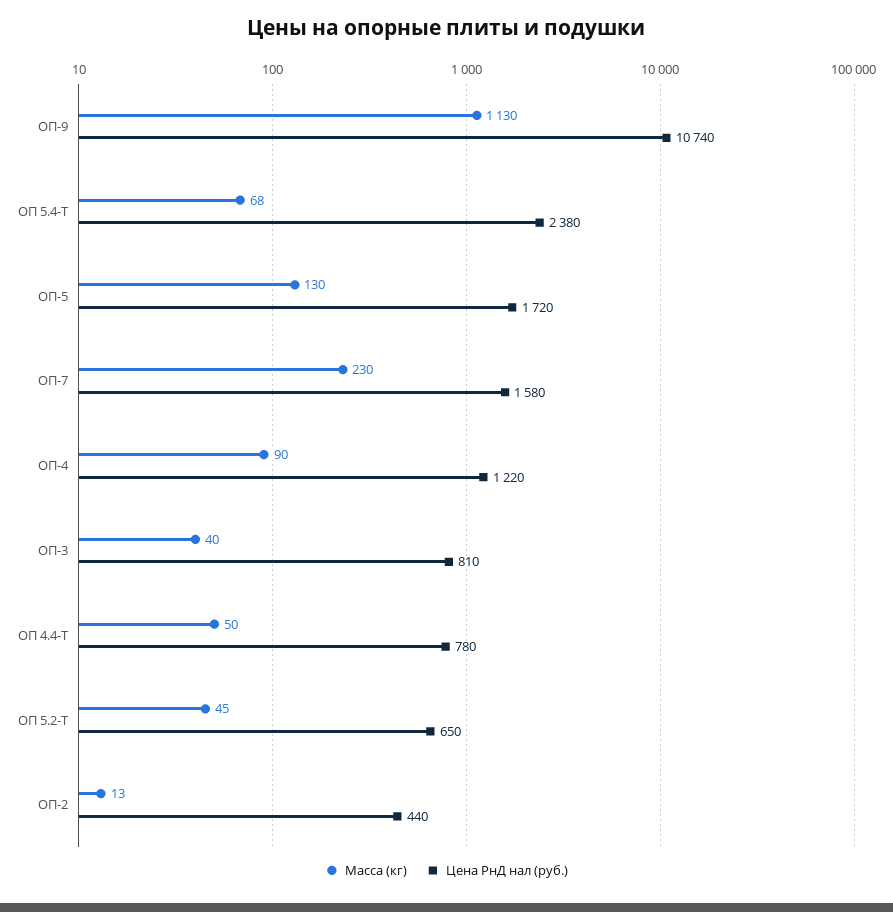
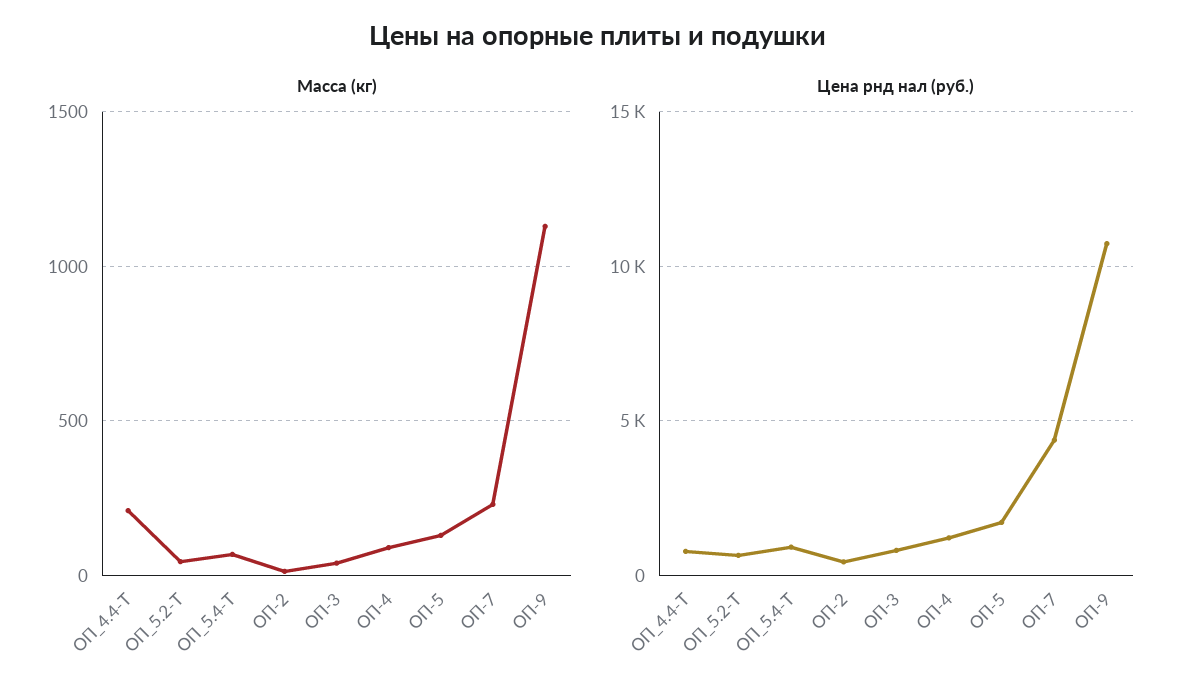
Цена РнД нал (руб.), ОП 5.4-Т: 2380 -> 1000
Цена РнД нал (руб.), ОП-7: 1580 -> 4500
Масса (кг), ОП 4.4-Т: 50 -> 200

